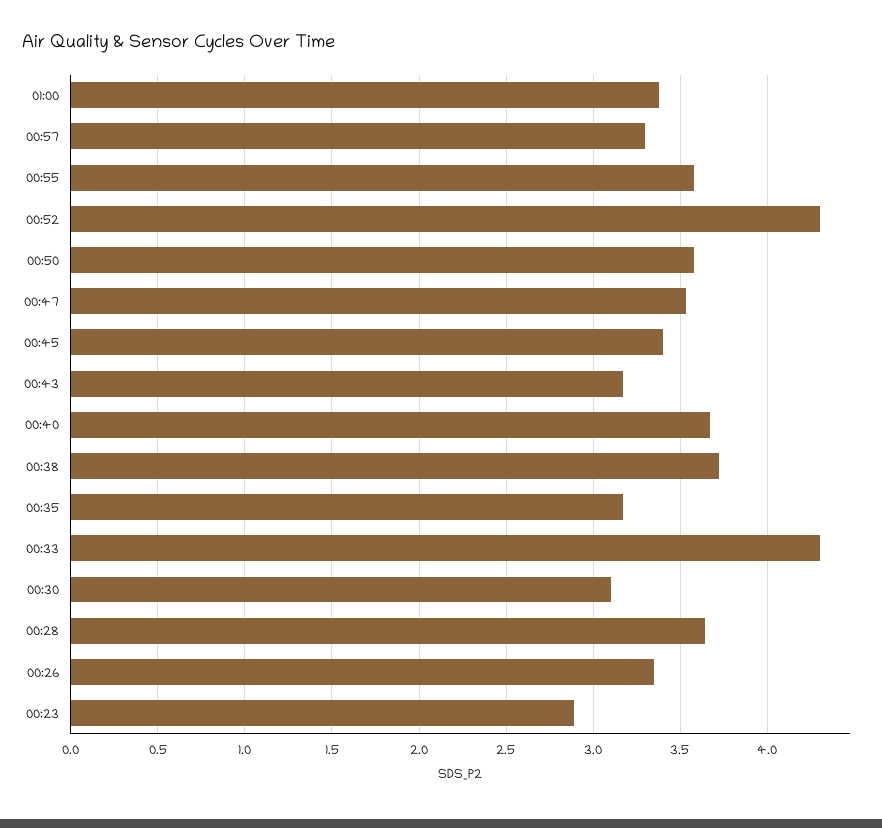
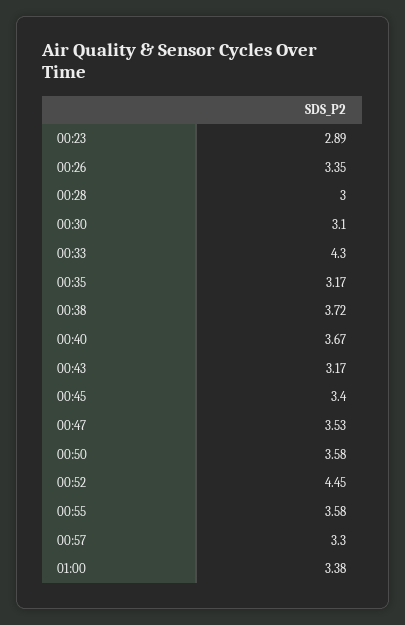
00:52: 4.3 -> 4.45
00:28: 3.65 -> 3

